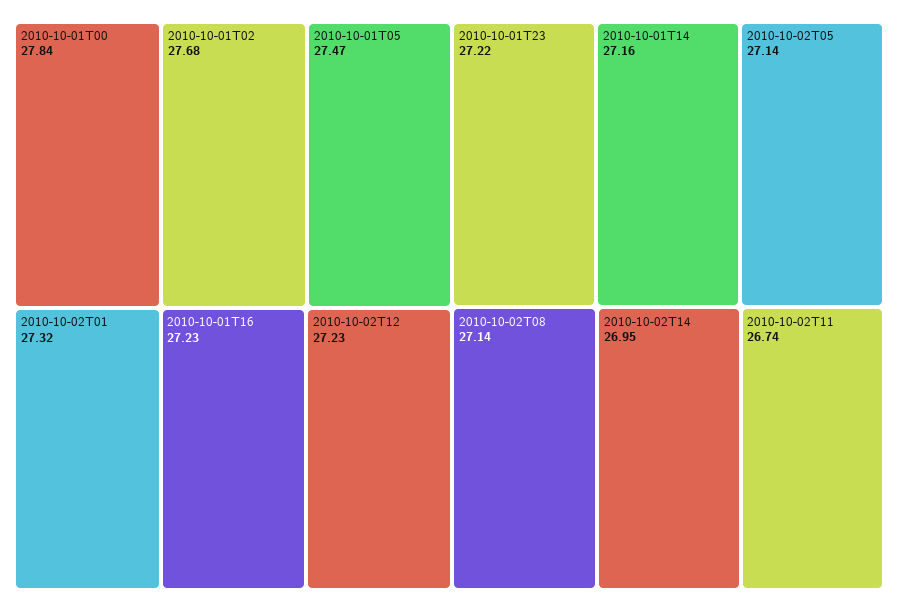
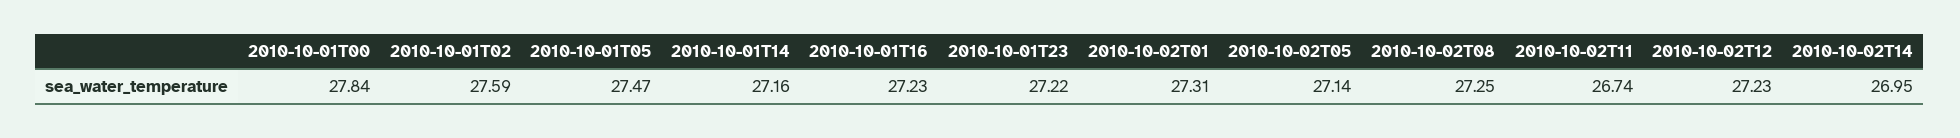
2010-10-01T02: 27.68 -> 27.59
2010-10-02T01: 27.32 -> 27.31
2010-10-02T08: 27.14 -> 27.25

